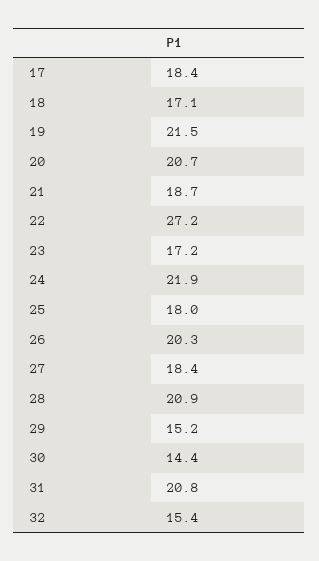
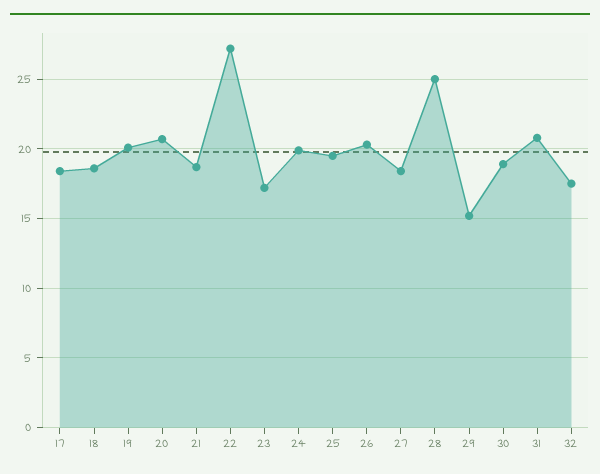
18: 17.1 -> 18.5
19: 21.5 -> 20
24: 21.9 -> 20
25: 18 -> 19.5
28: 20.9 -> 25
30: 14.4 -> 19
32: 15.4 -> 17.5

